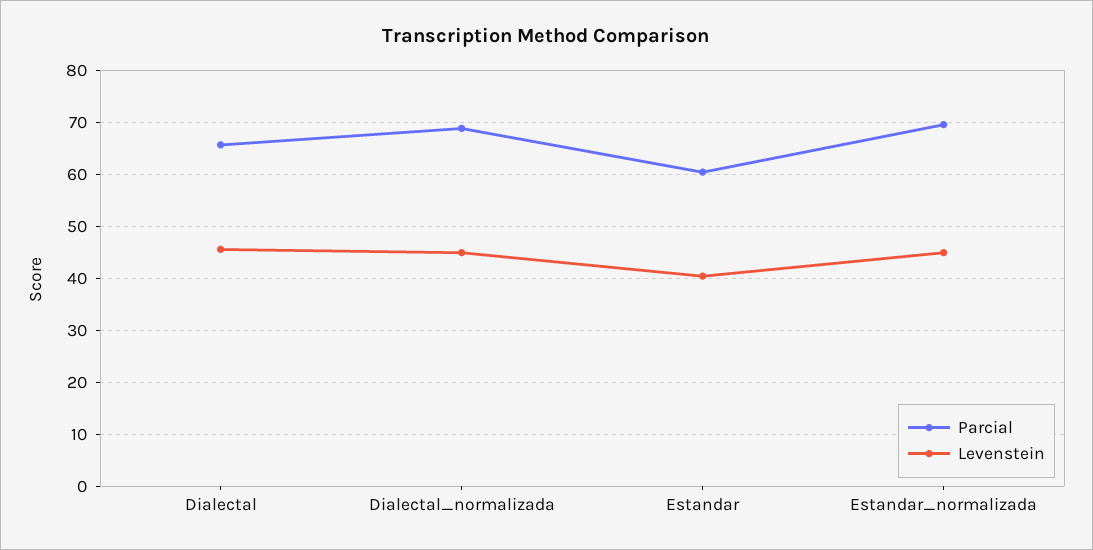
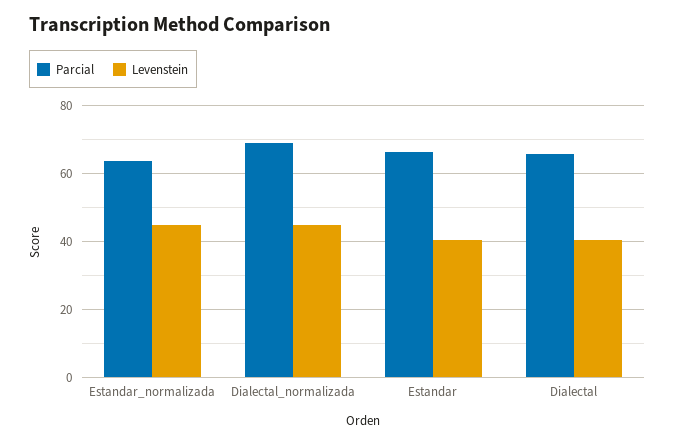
Levenstein, Dialectal: 46 -> 40
Parcial, Estandar: 60 -> 66
Parcial, Estandar_normalizada: 70 -> 64

